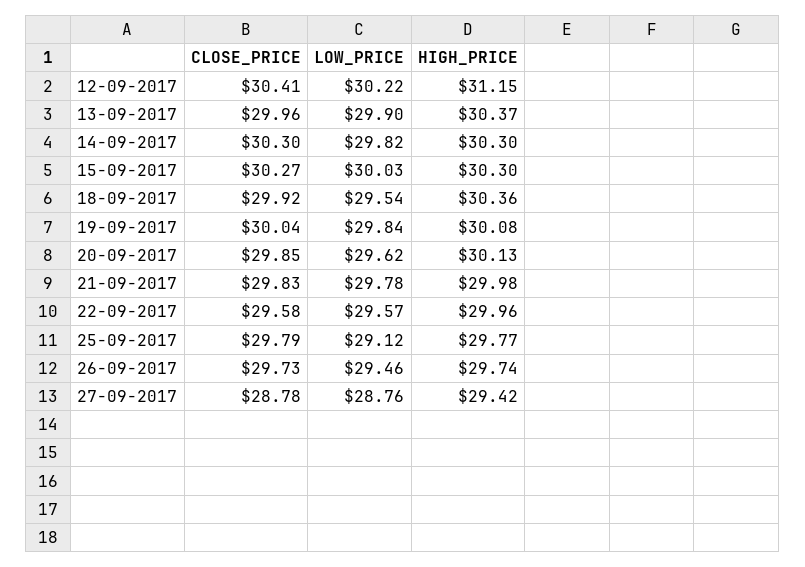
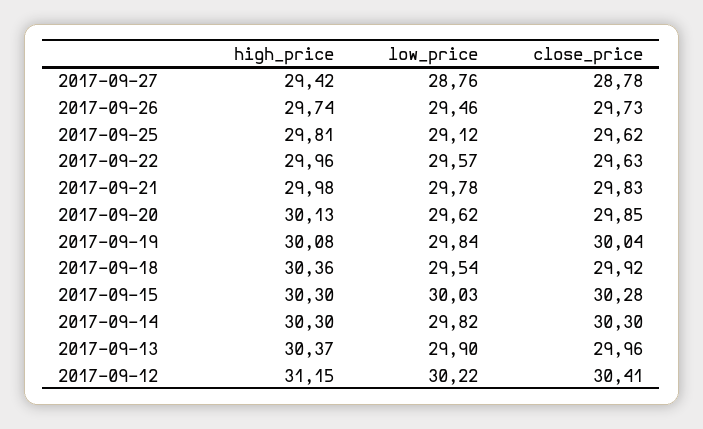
CLOSE_PRICE, 15-09-2017: 30.27 -> 30.28
CLOSE_PRICE, 22-09-2017: 29.58 -> 29.63
CLOSE_PRICE, 25-09-2017: 29.79 -> 29.62
HIGH_PRICE, 25-09-2017: 29.77 -> 29.81

